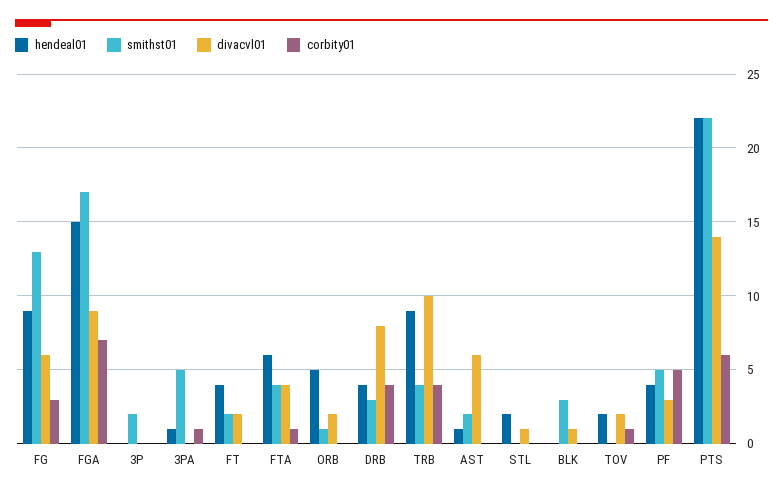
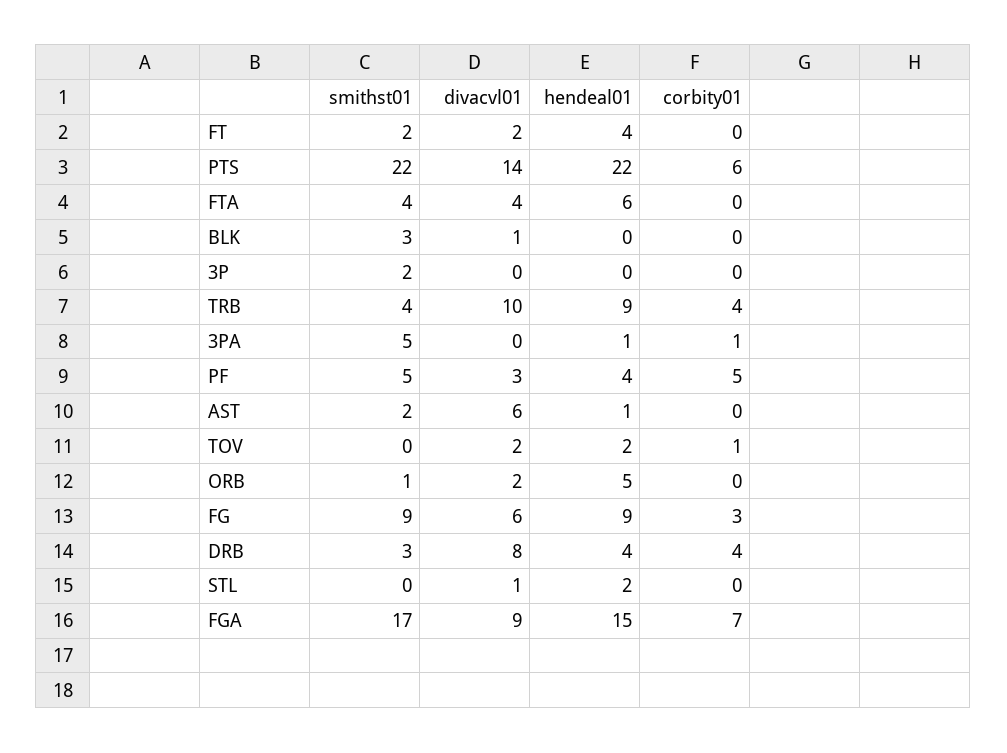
smithst01, FG: 13 -> 9
corbity01, FTA: 1 -> 0

